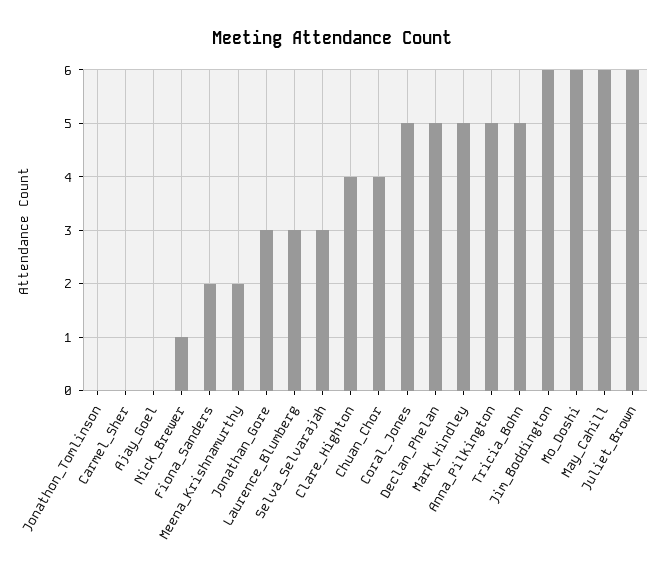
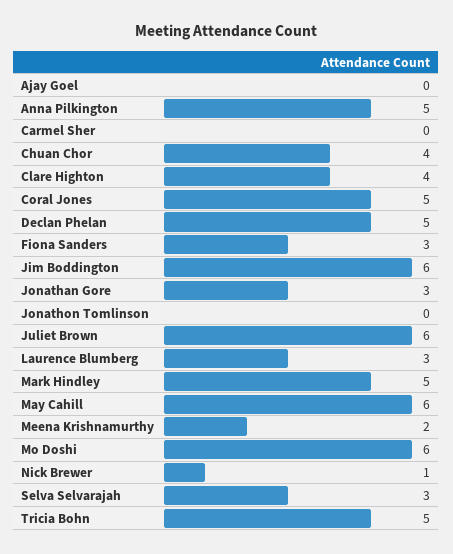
Fiona_Sanders: 2 -> 3

